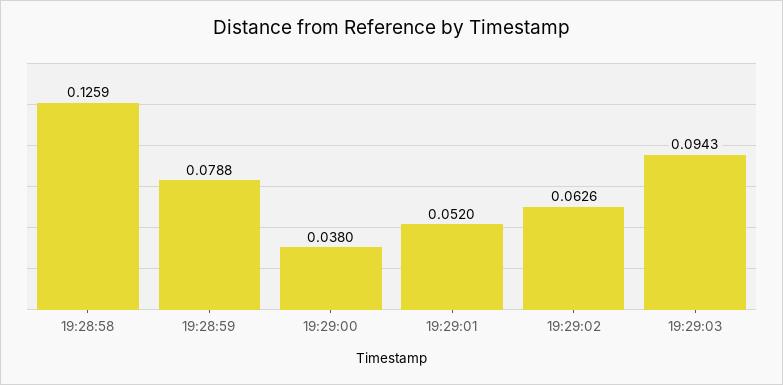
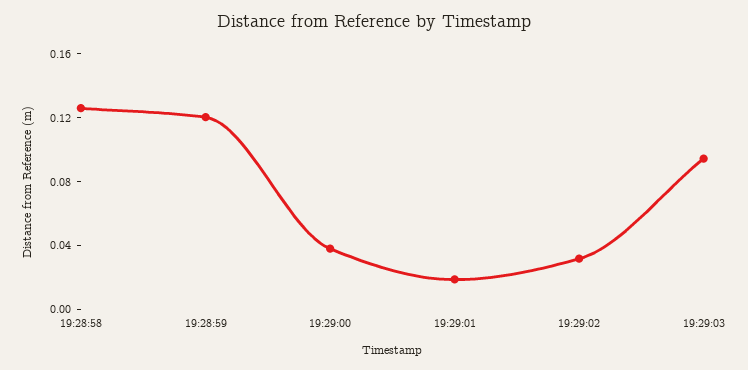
19:28:59: 0.0788 -> 0.12
19:29:01: 0.052 -> 0.02
19:29:02: 0.0626 -> 0.03

